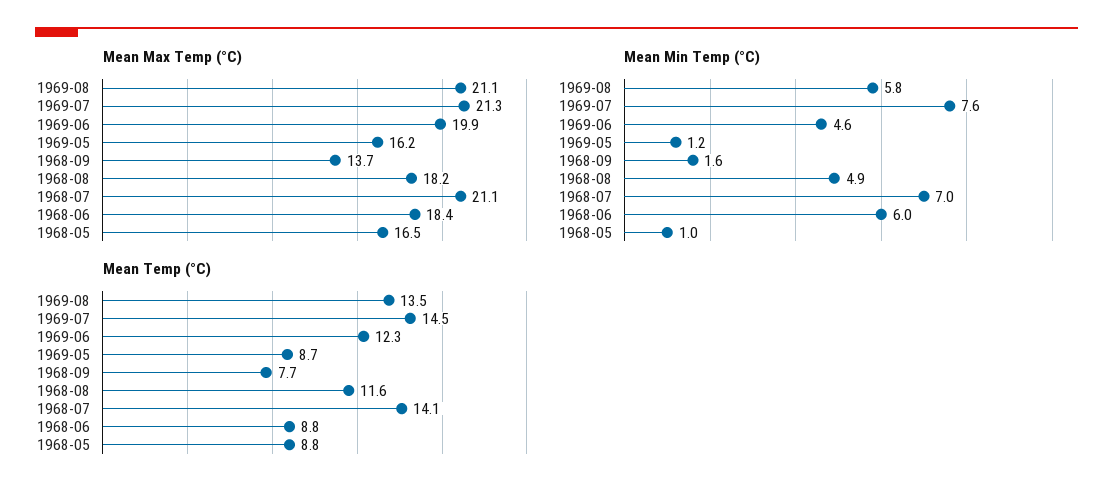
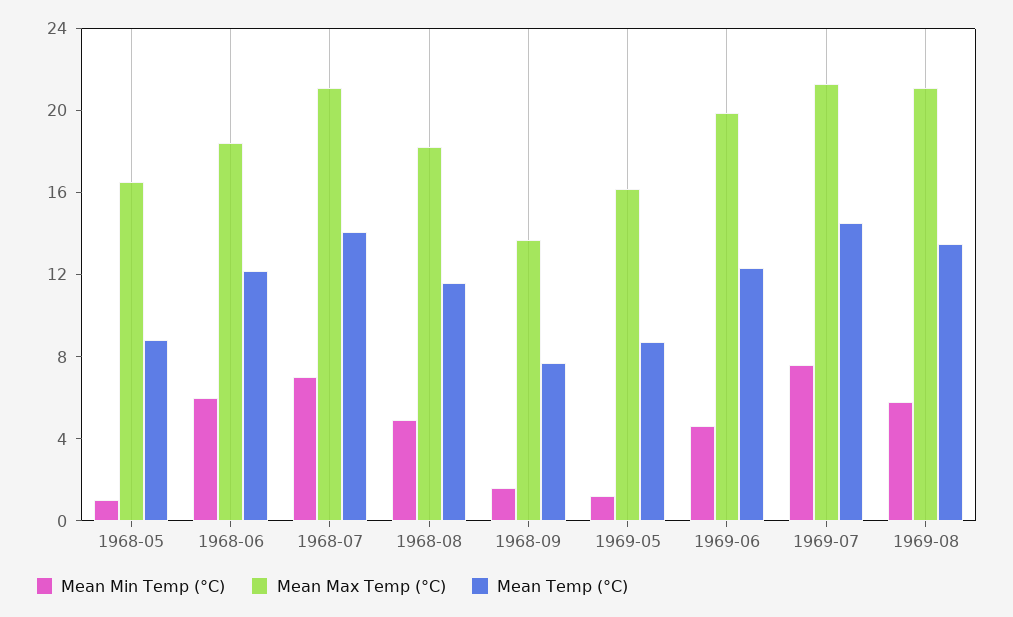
Mean Temp (°C), 1968-06: 8.8 -> 12

